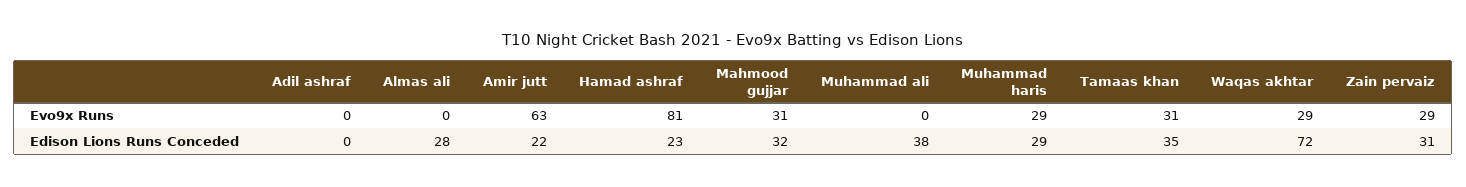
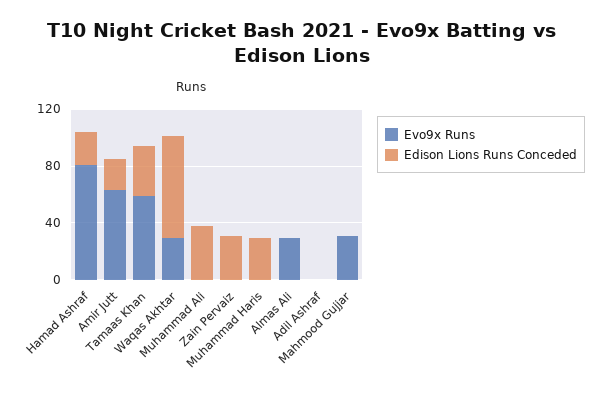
Evo9x Runs, Almas ali: 0 -> 30
Evo9x Runs, Muhammad haris: 29 -> 0
Evo9x Runs, Tamaas khan: 31 -> 60
Evo9x Runs, Zain pervaiz: 29 -> 0
Edison Lions Runs Conceded, Almas ali: 28 -> 0
Edison Lions Runs Conceded, Mahmood gujjar: 32 -> 0

